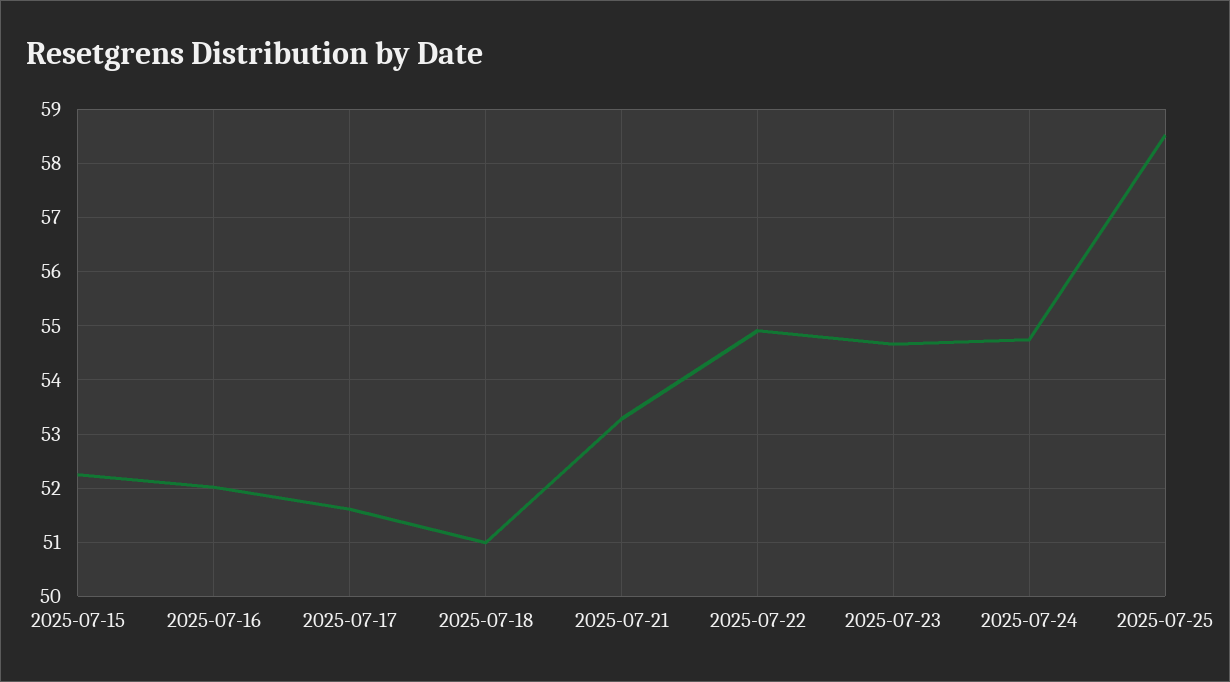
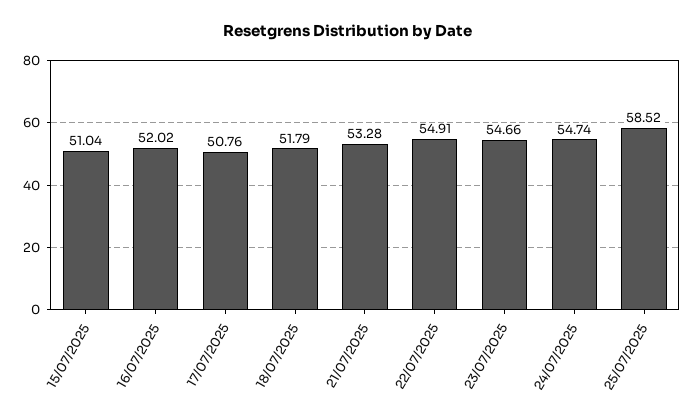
2025-07-15: 52.2 -> 51.04
2025-07-17: 51.6 -> 50.76
2025-07-18: 51 -> 51.79

